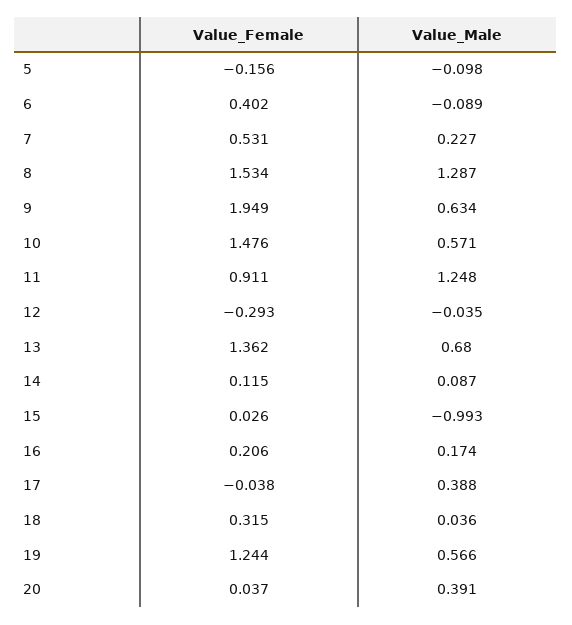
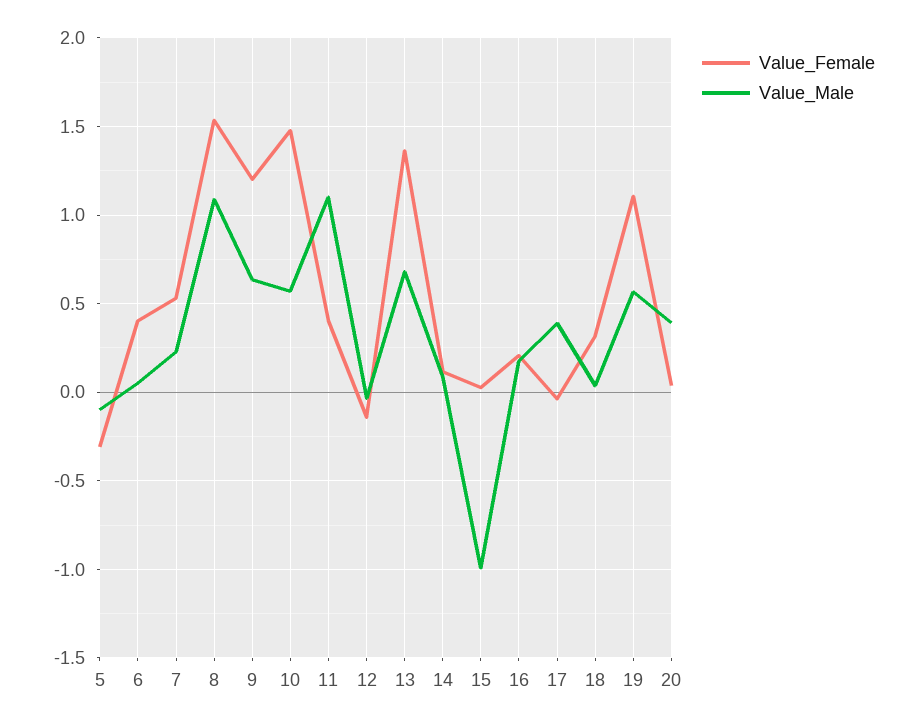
Value_Female, 5: -0.156 -> -0.3
Value_Male, 6: -0.089 -> 0.05
Value_Male, 8: 1.287 -> 1.1
Value_Female, 9: 1.949 -> 1.2
Value_Female, 11: 0.911 -> 0.4
Value_Male, 11: 1.248 -> 1.1
Value_Female, 12: -0.293 -> -0.15
Value_Female, 19: 1.244 -> 1.1

